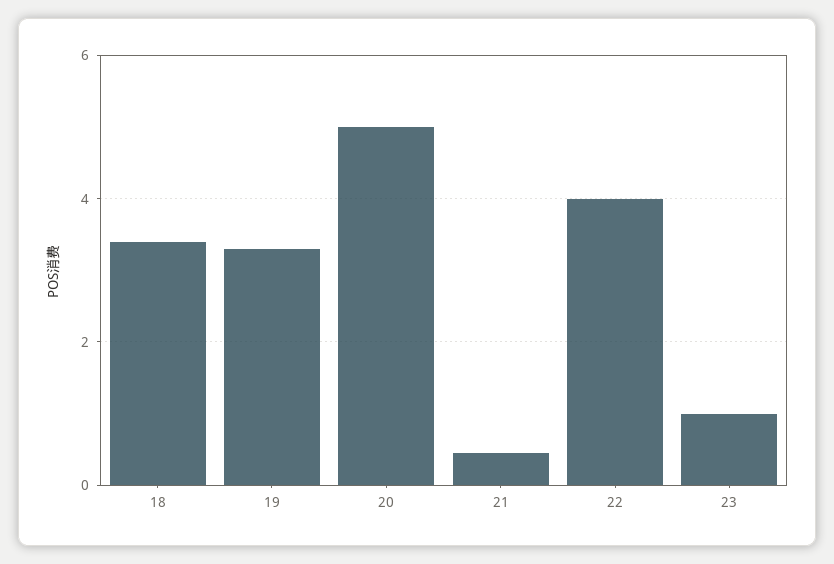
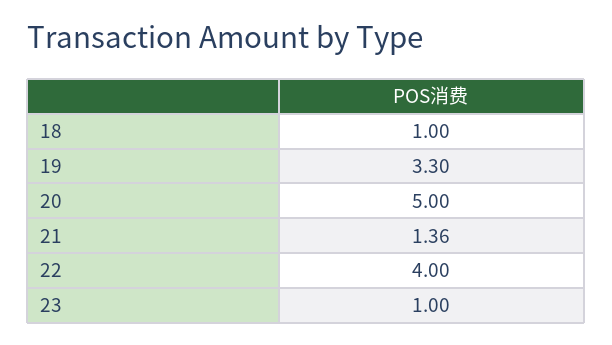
18: 3.4 -> 1
21: 0.4 -> 1.36

